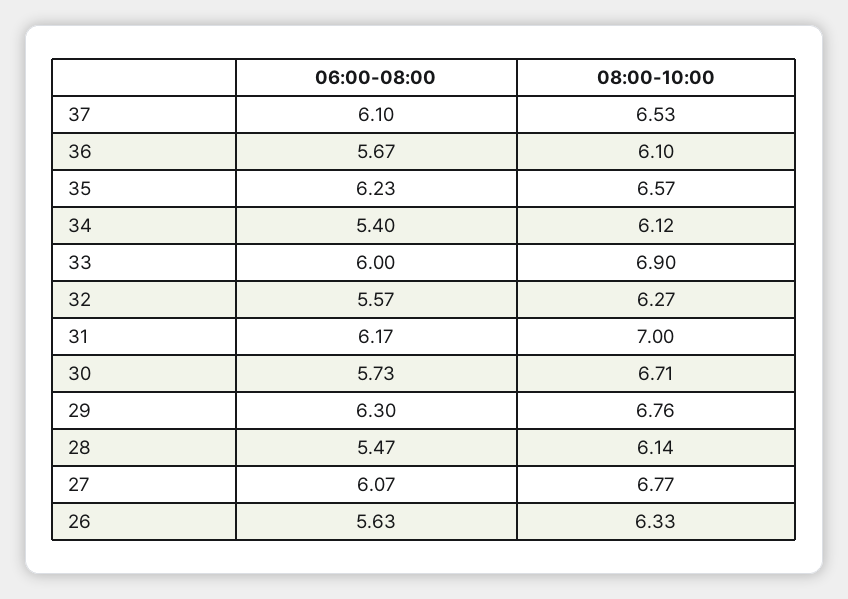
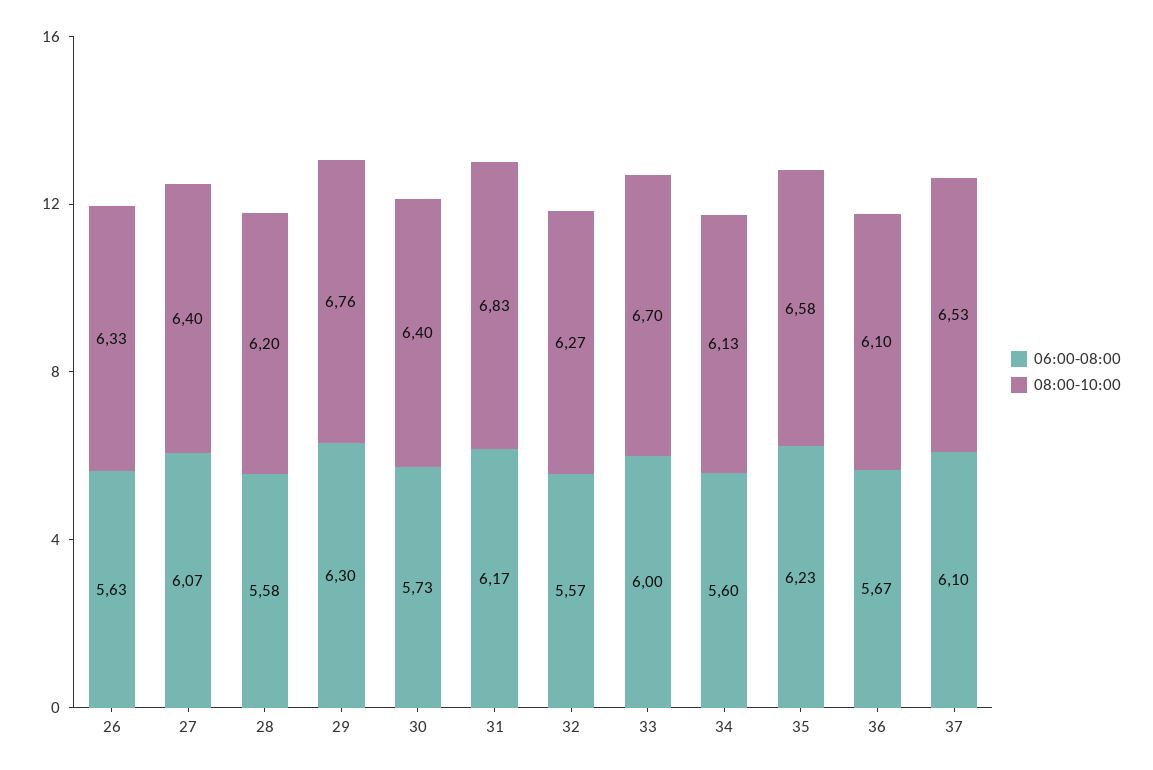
08:00-10:00, 35: 6.57 -> 6.58
06:00-08:00, 34: 5.4 -> 5.6
08:00-10:00, 34: 6.12 -> 6.13
08:00-10:00, 33: 6.9 -> 6.7
08:00-10:00, 31: 7 -> 6.83
08:00-10:00, 30: 6.71 -> 6.4
06:00-08:00, 28: 5.47 -> 5.58
08:00-10:00, 28: 6.14 -> 6.2
08:00-10:00, 27: 6.77 -> 6.4

